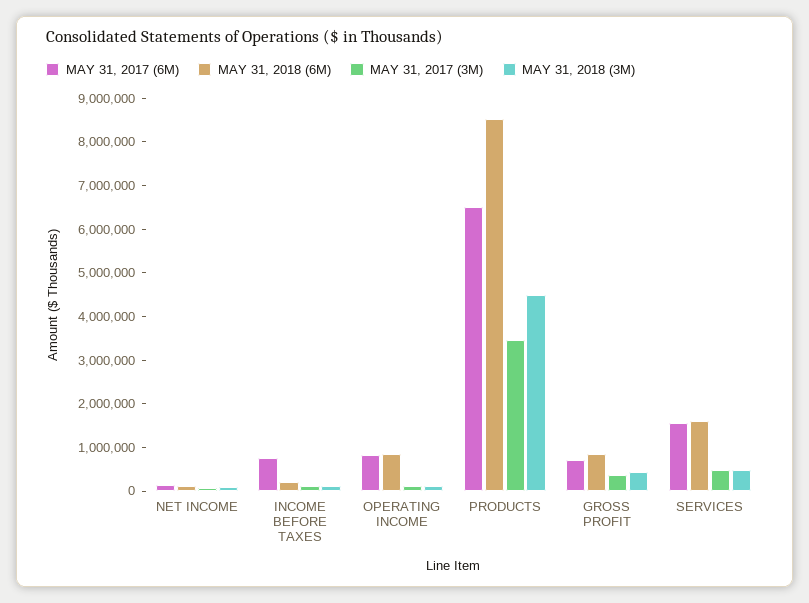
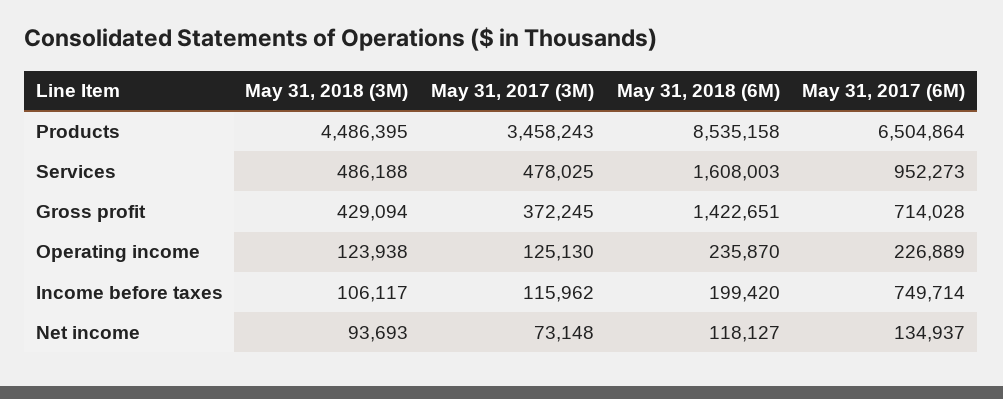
MAY 31, 2017 (6M), OPERATING INCOME: 800000 -> 226889
MAY 31, 2018 (6M), OPERATING INCOME: 800000 -> 235870
MAY 31, 2018 (6M), GROSS PROFIT: 800000 -> 1422651
MAY 31, 2017 (6M), SERVICES: 1600000 -> 952273

